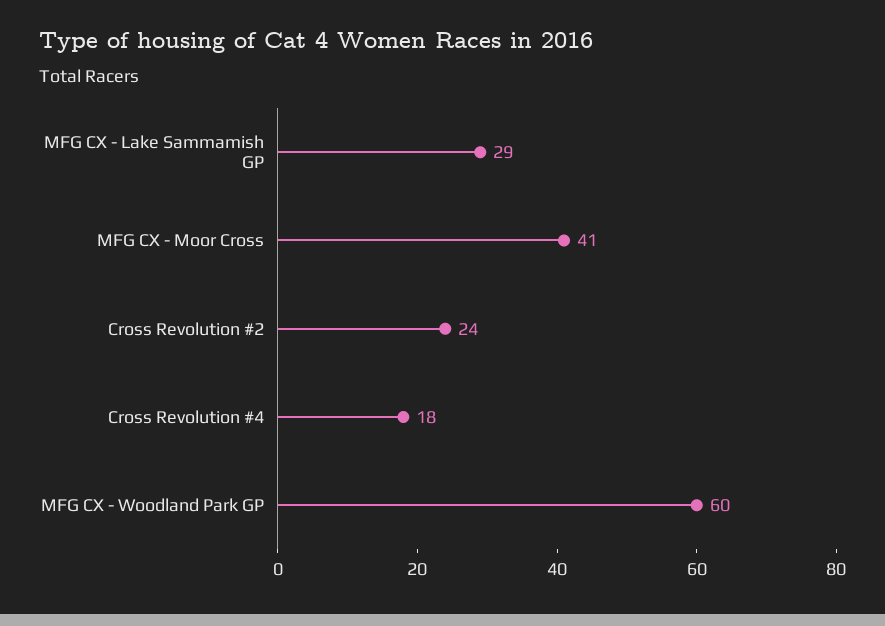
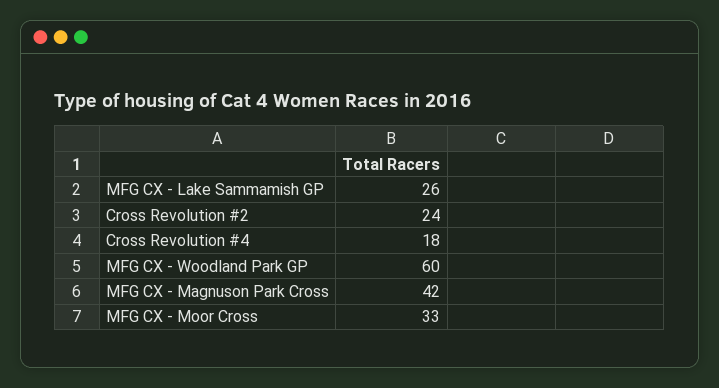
MFG CX - Lake Sammamish GP: 29 -> 26
MFG CX - Moor Cross: 41 -> 33
MFG CX - Magnuson Park Cross: none -> 42

